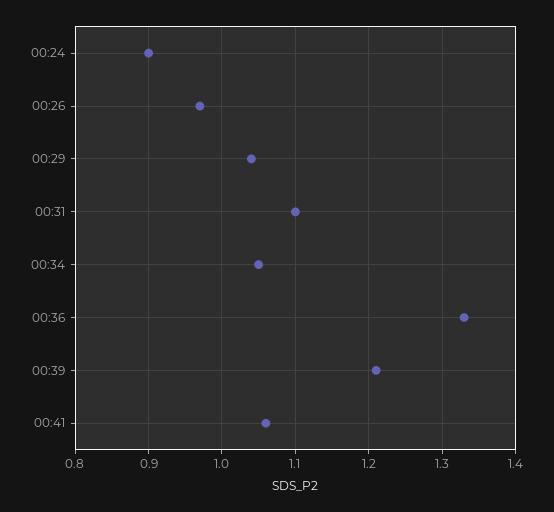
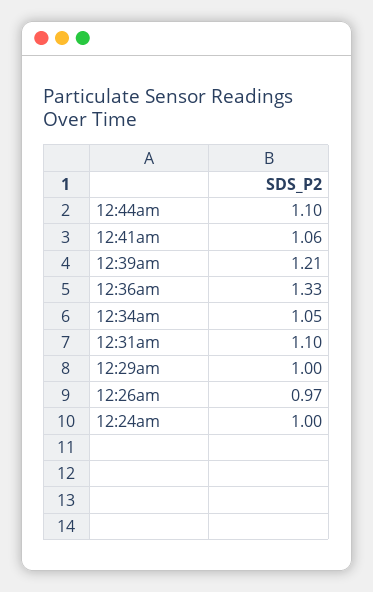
00:24: 0.9 -> 1
00:29: 1.04 -> 1
12:44am: none -> 1.1

